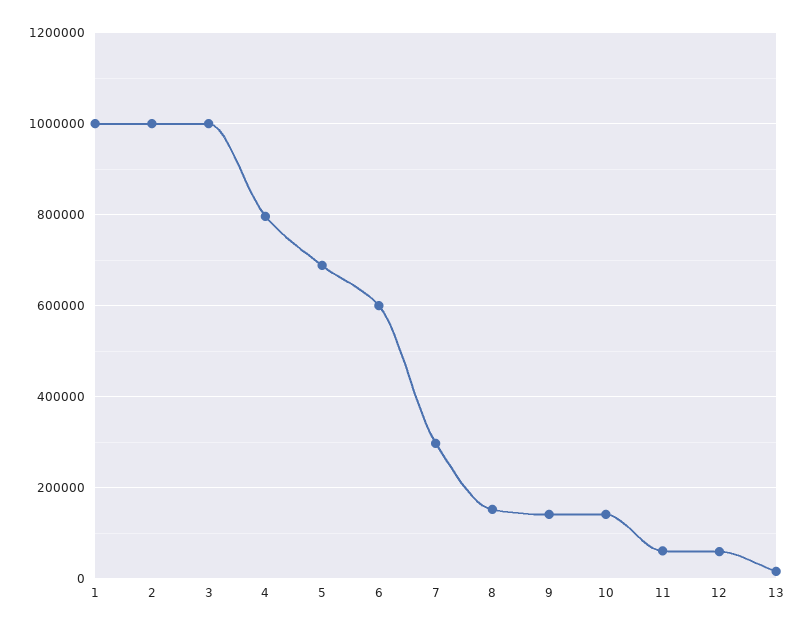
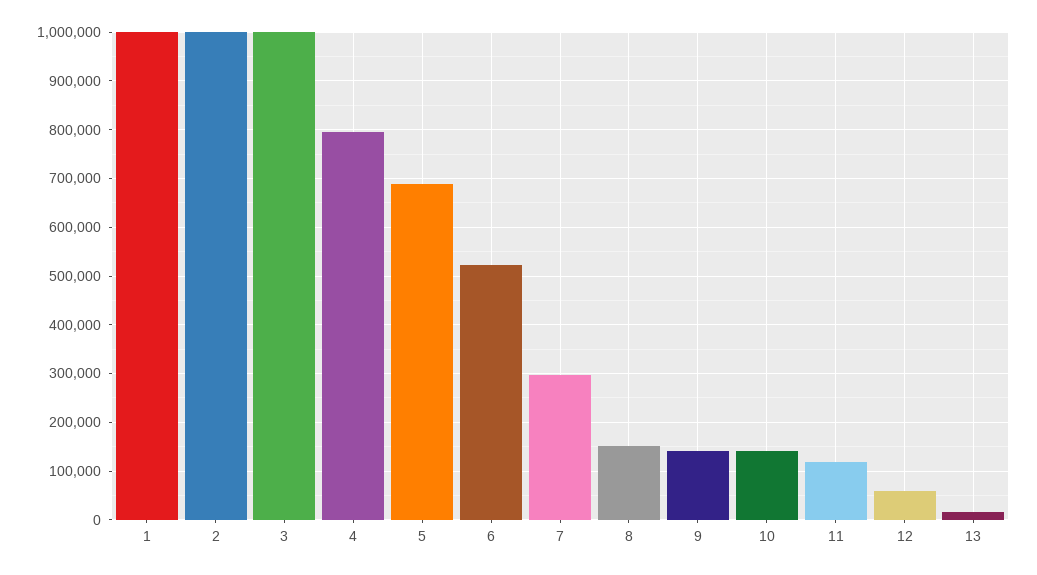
6: 600000 -> 520000
11: 60000 -> 120000

